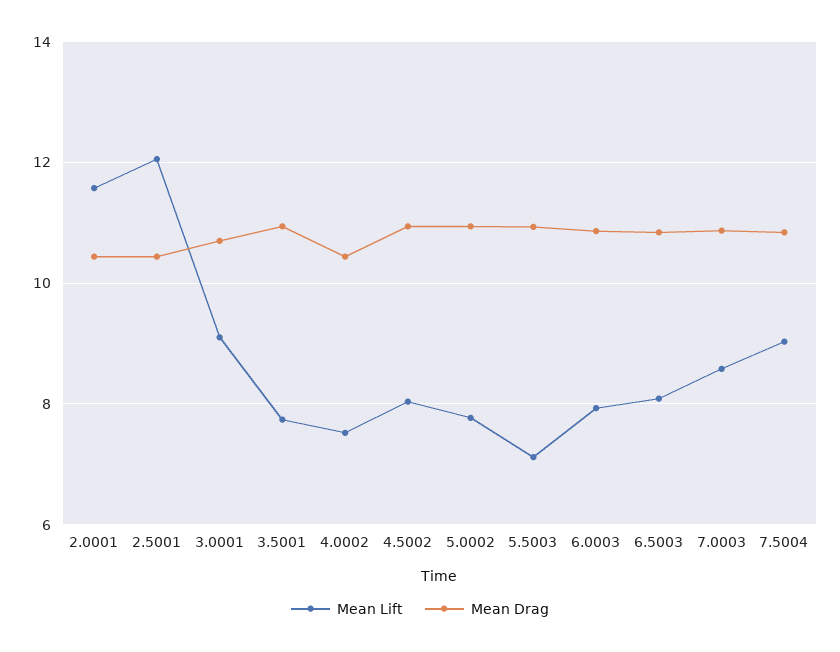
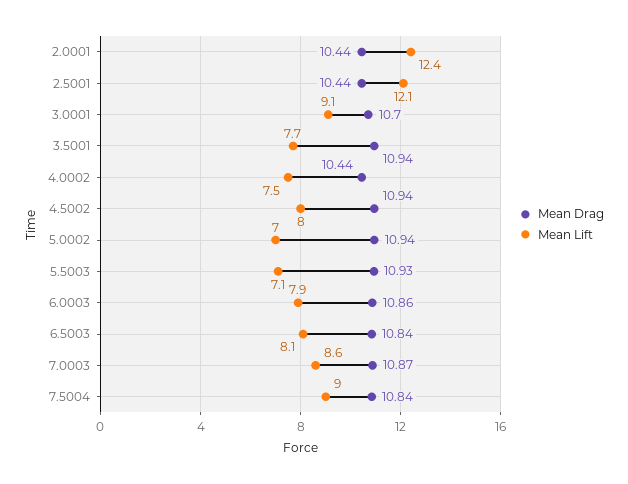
Mean Lift, 2.0001: 11.6 -> 12.4
Mean Lift, 5.0002: 7.8 -> 7

